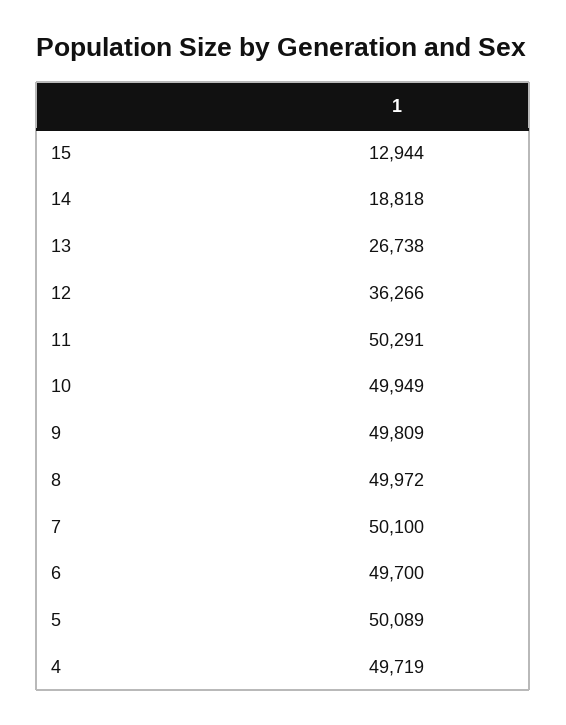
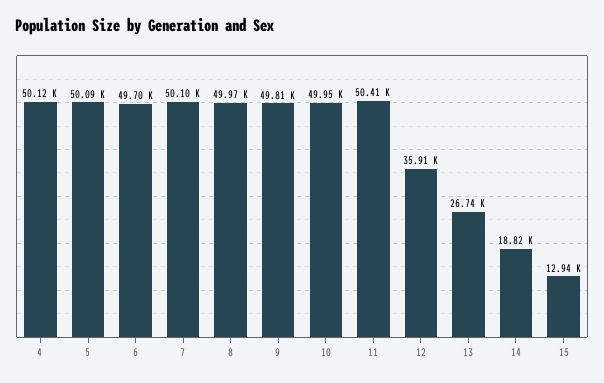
12: 36266 -> 35910
11: 50291 -> 50410
4: 49719 -> 50120

